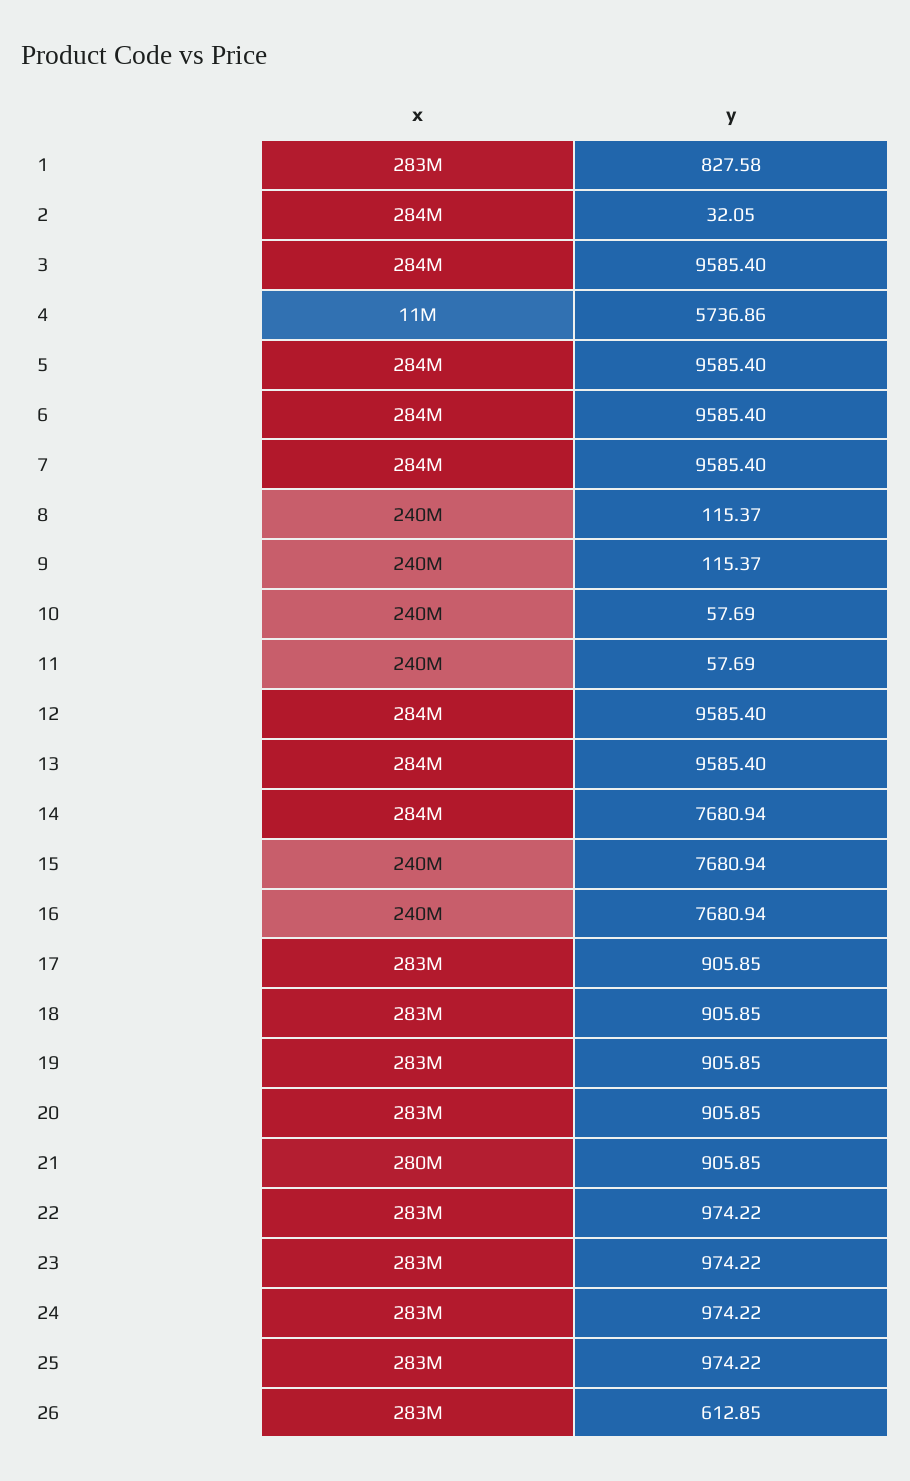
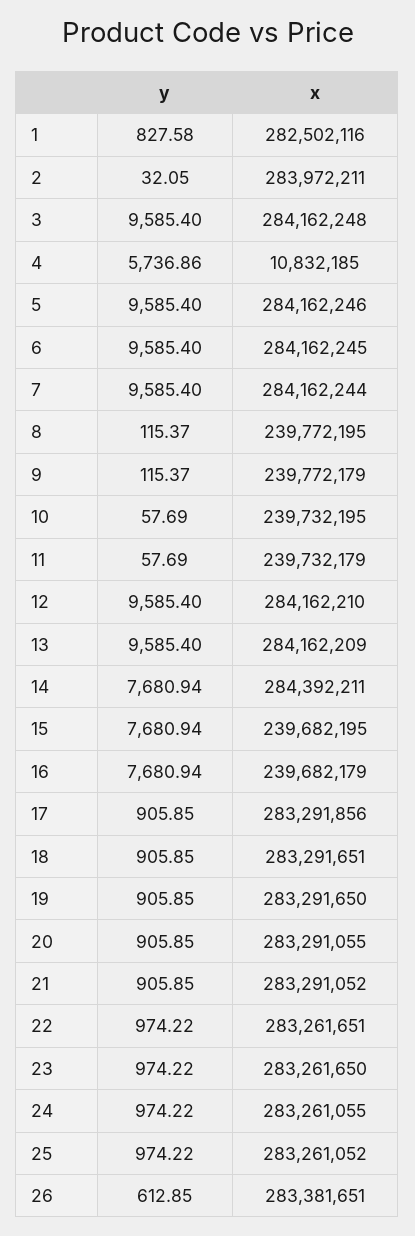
x, 21: 280000000 -> 283291052

